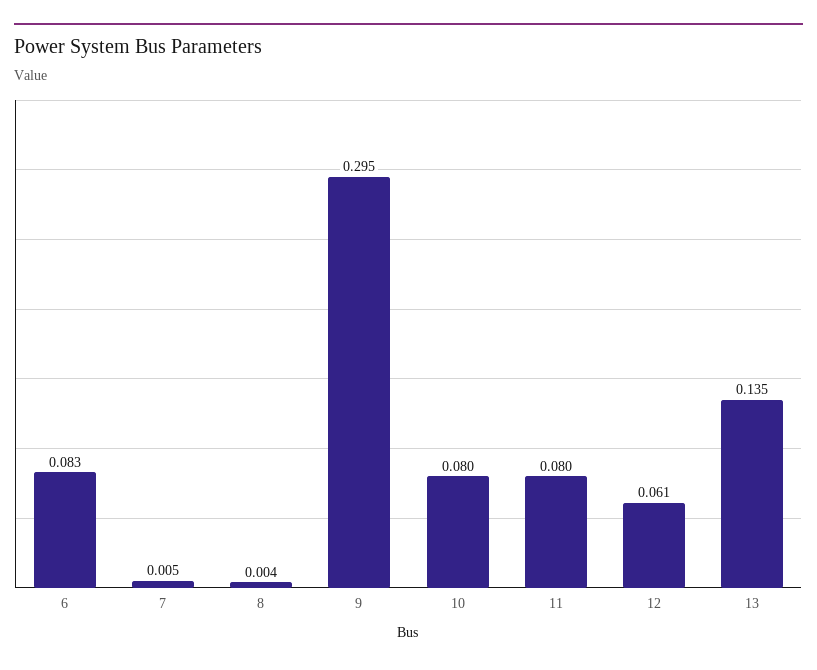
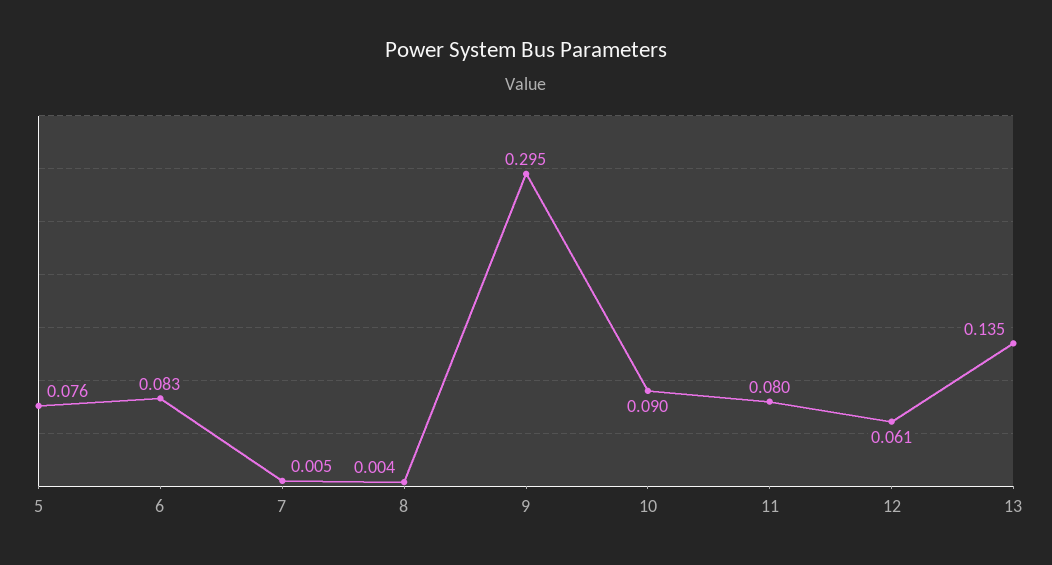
10: 0.08 -> 0.09
5: none -> 0.076

